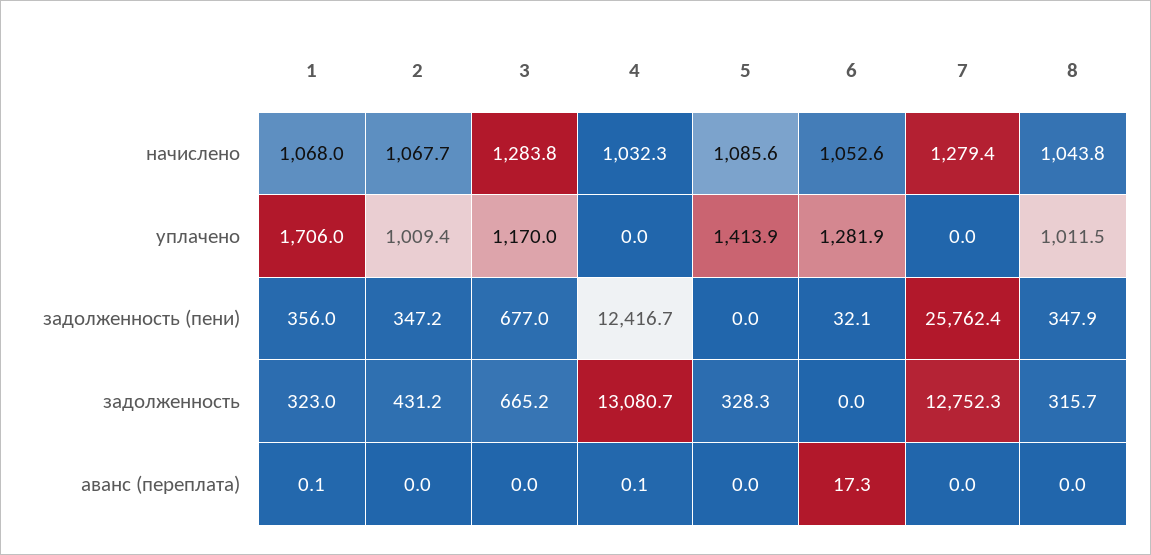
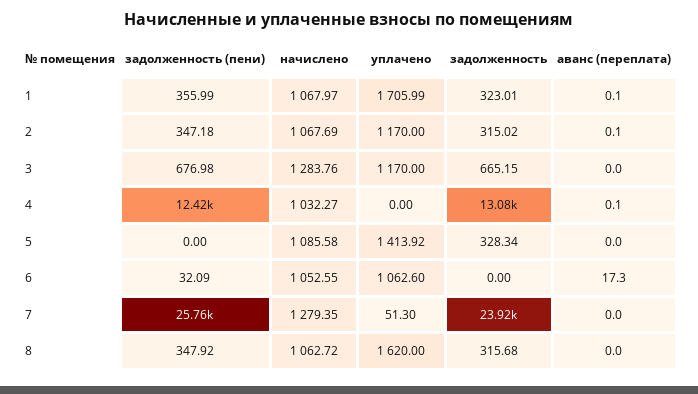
8, начислено: 1043.8 -> 1062.72
2, уплачено: 1009.4 -> 1170
6, уплачено: 1281.9 -> 1062.6
7, уплачено: 0 -> 51.3
8, уплачено: 1011.5 -> 1620
2, задолженность: 431.2 -> 315.02
7, задолженность: 12752.3 -> 23920
2, аванс (переплата): 0 -> 0.1

